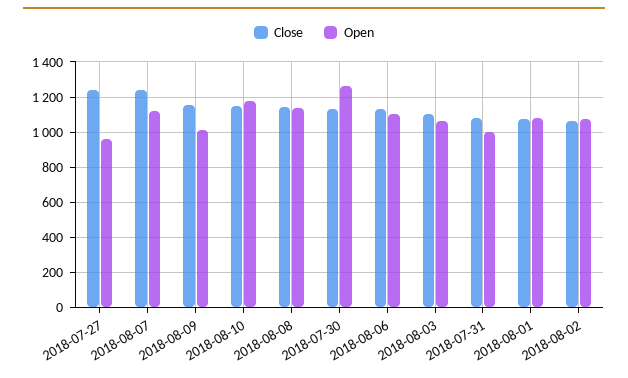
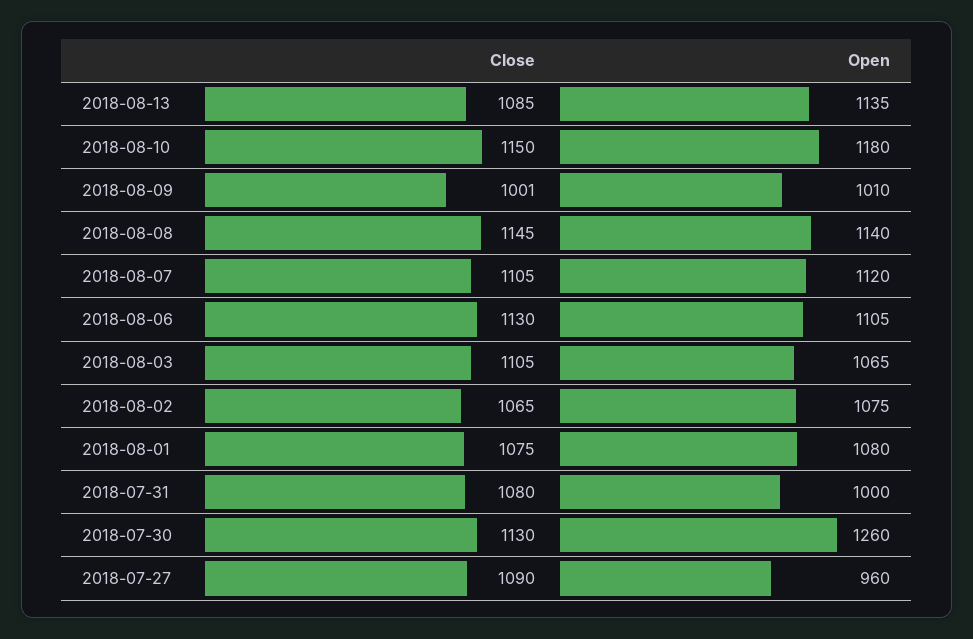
Close, 2018-07-27: 1250 -> 1090
Close, 2018-08-07: 1250 -> 1105
Close, 2018-08-09: 1150 -> 1001
Close, 2018-08-13: none -> 1085
Open, 2018-08-13: none -> 1135

